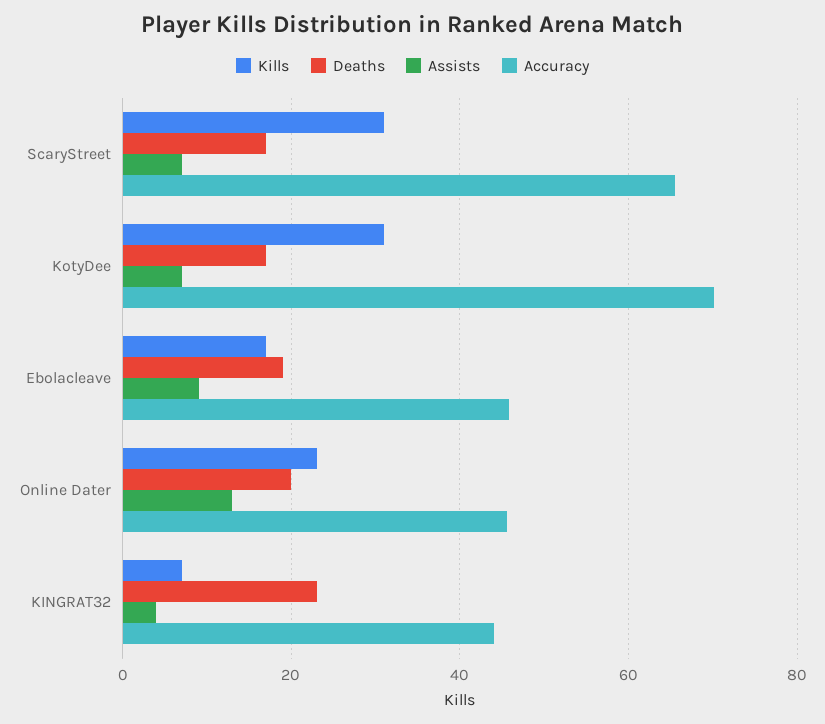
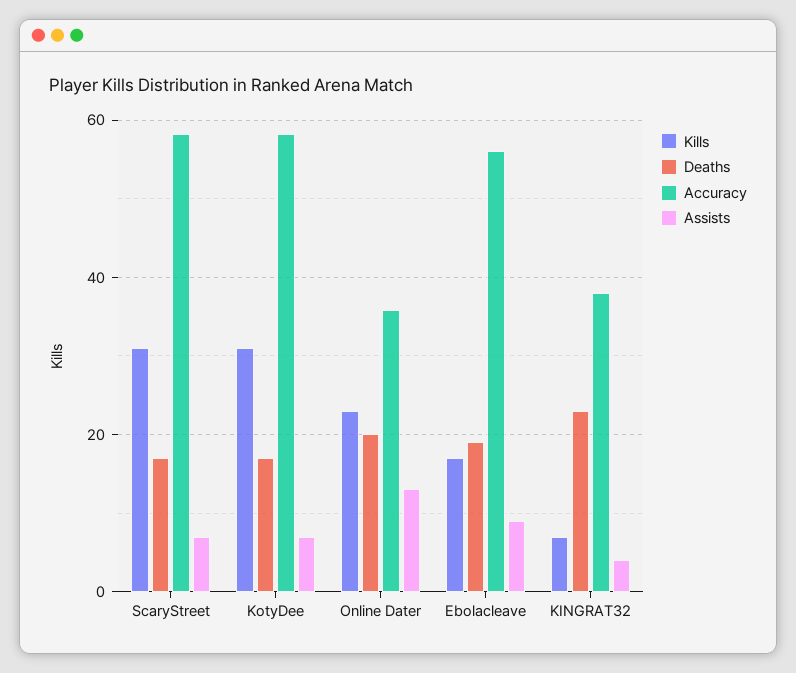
Accuracy, ScaryStreet: 66 -> 58
Accuracy, KotyDee: 70 -> 58
Accuracy, Ebolacleave: 46 -> 56
Accuracy, Online Dater: 46 -> 36
Accuracy, KINGRAT32: 44 -> 38

